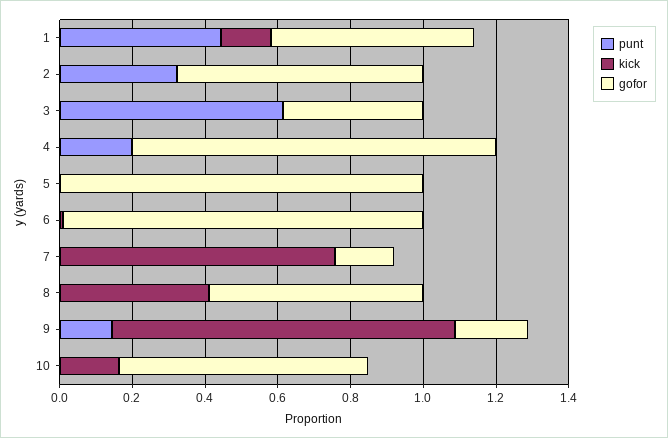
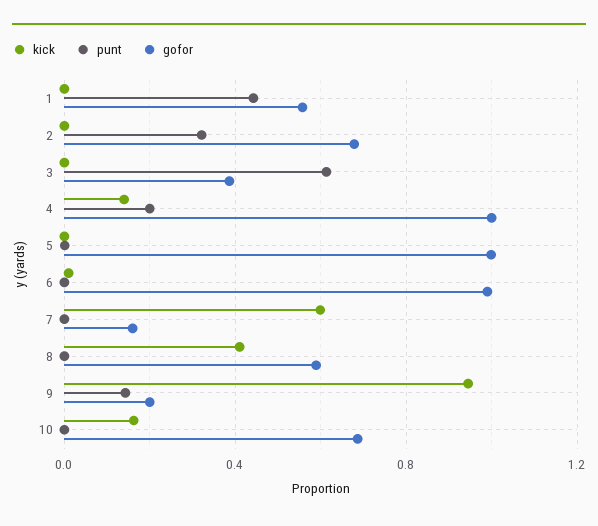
kick, 1: 0.15 -> 0
kick, 4: 0 -> 0.15
kick, 7: 0.75 -> 0.6

